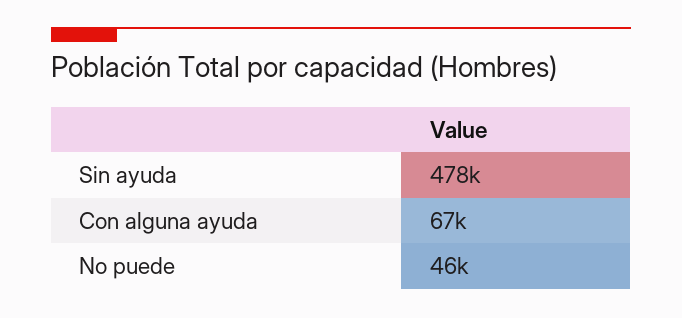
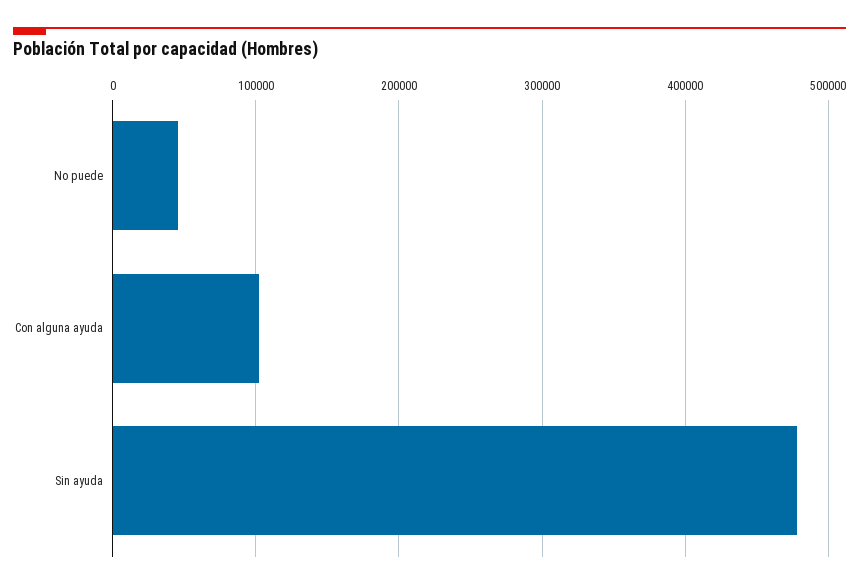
Con alguna ayuda: 67000 -> 100000

